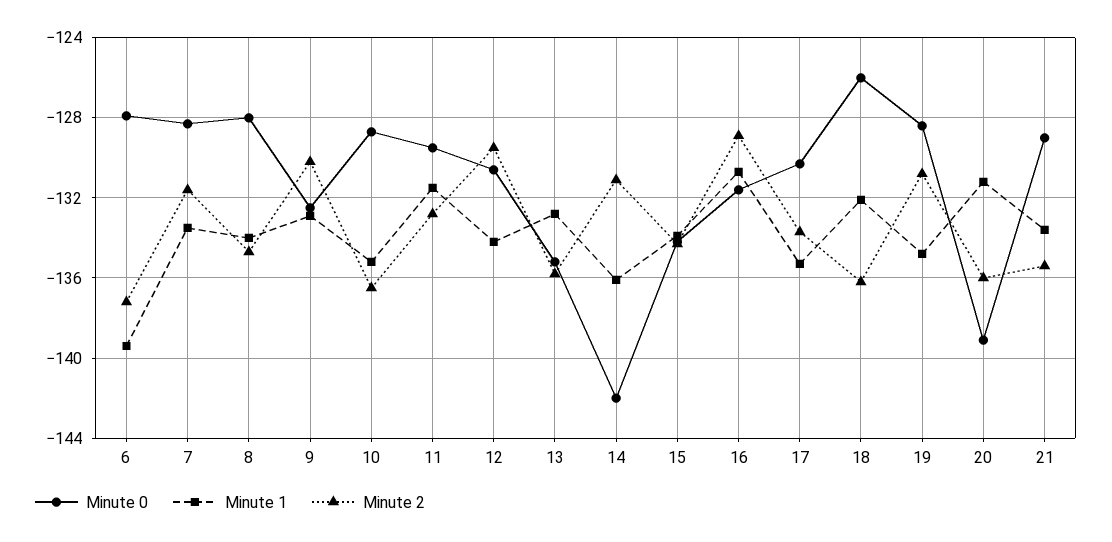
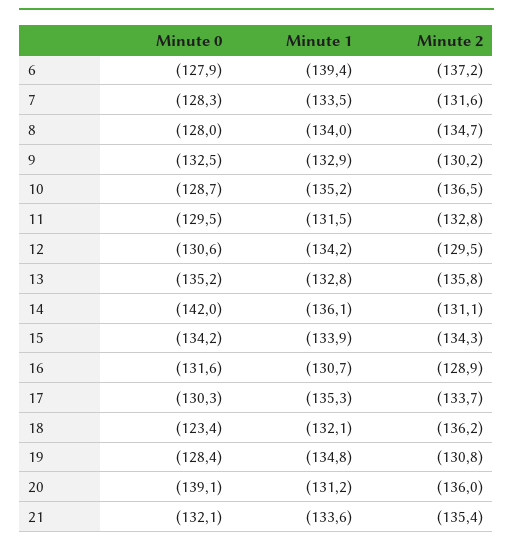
Minute 0, 18: -126 -> -123.4
Minute 0, 21: -129 -> -132.1

